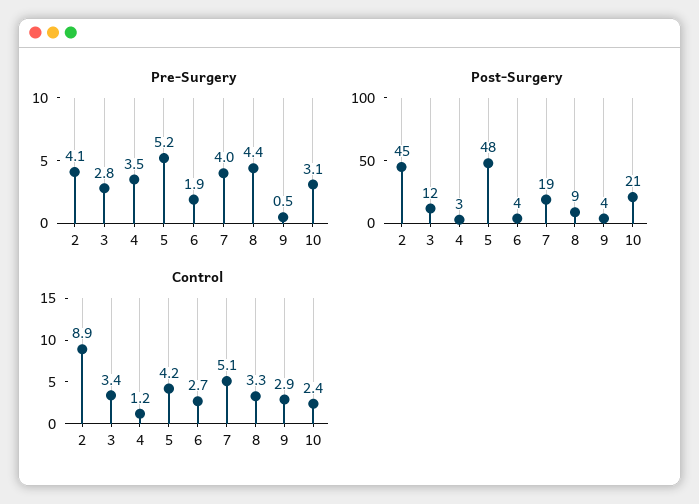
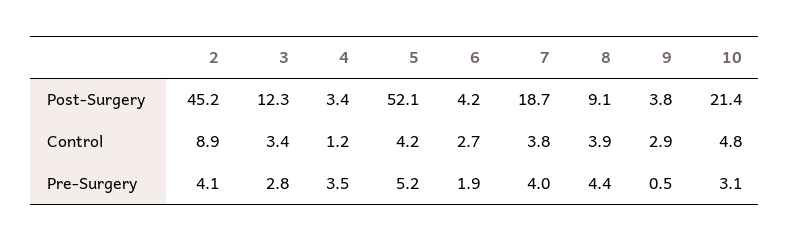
Post-Surgery, 5: 48 -> 52.1
Control, 7: 5.1 -> 3.8
Control, 8: 3.3 -> 3.9
Control, 10: 2.4 -> 4.8

